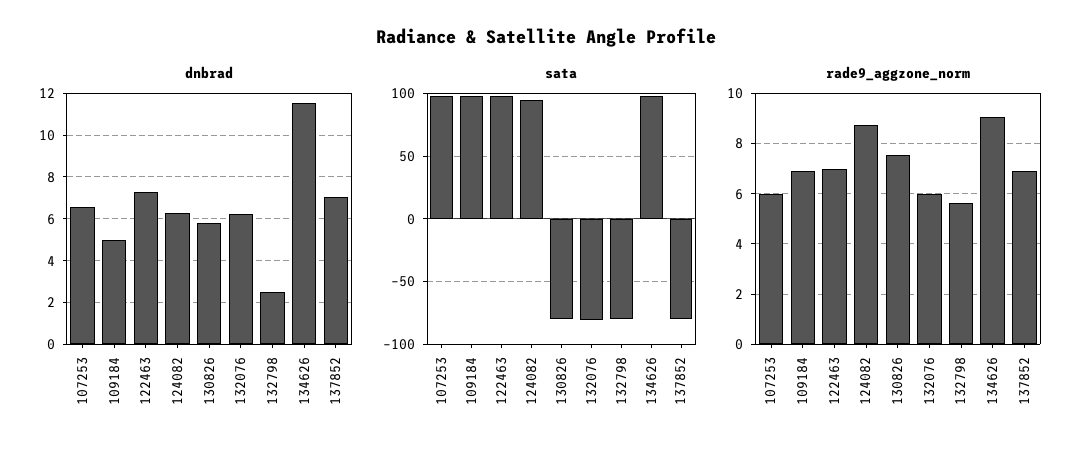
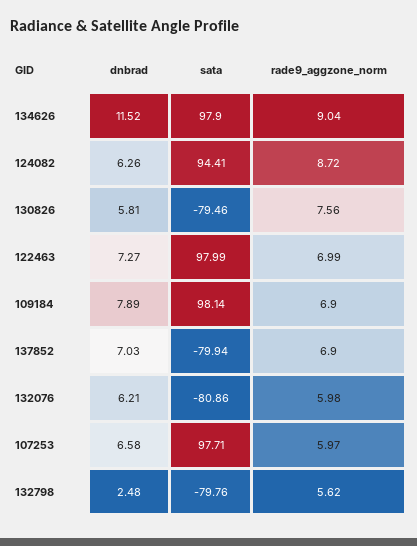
dnbrad, 109184: 5 -> 7.89

